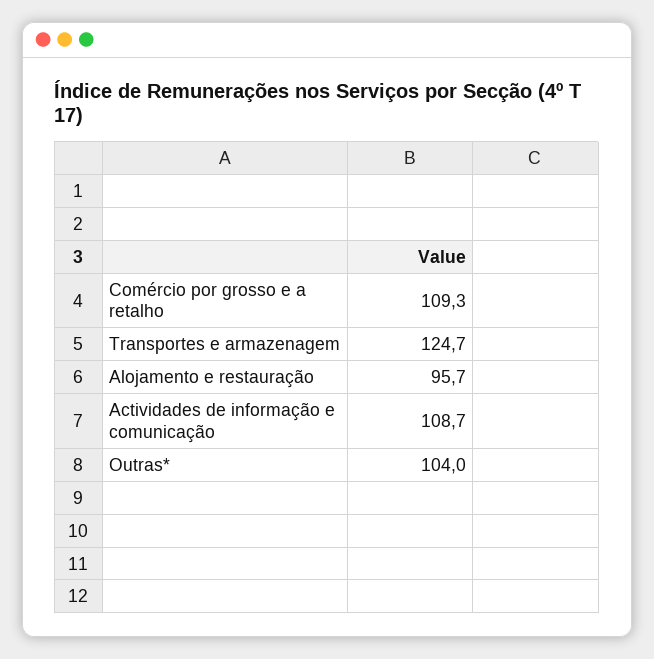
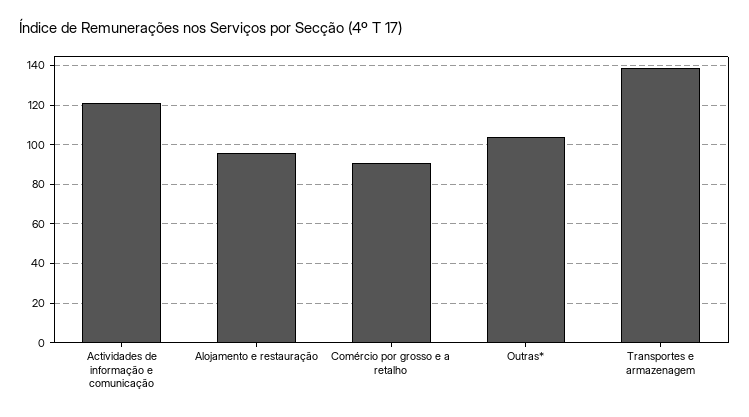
Comércio por grosso e a retalho: 109.3 -> 90
Transportes e armazenagem: 124.7 -> 140
Actividades de informação e comunicação: 108.7 -> 120

